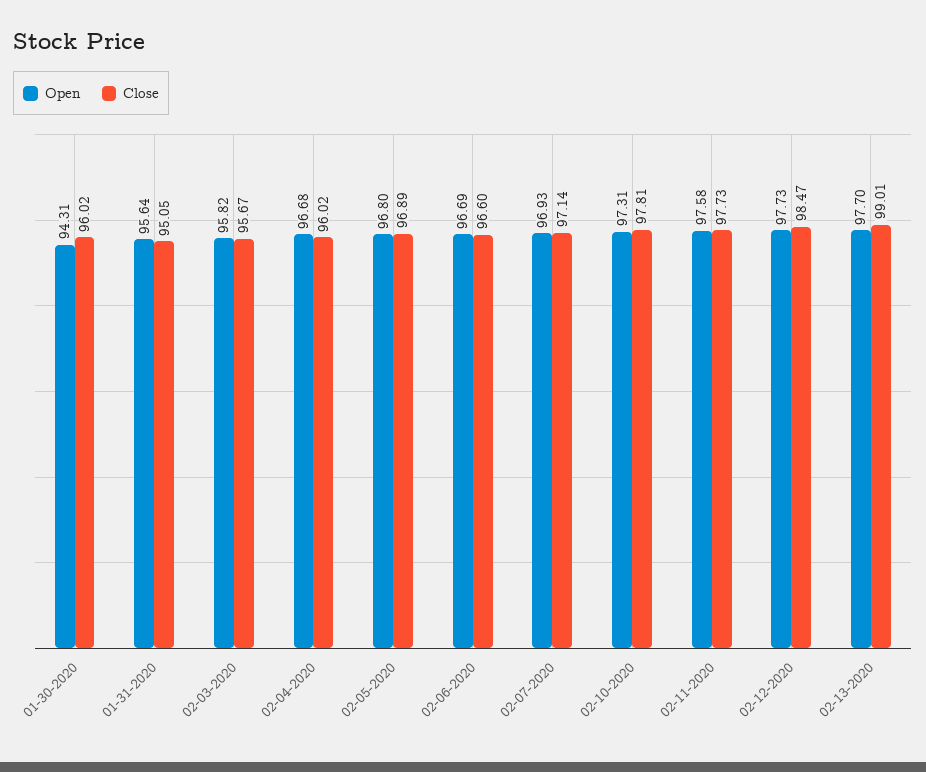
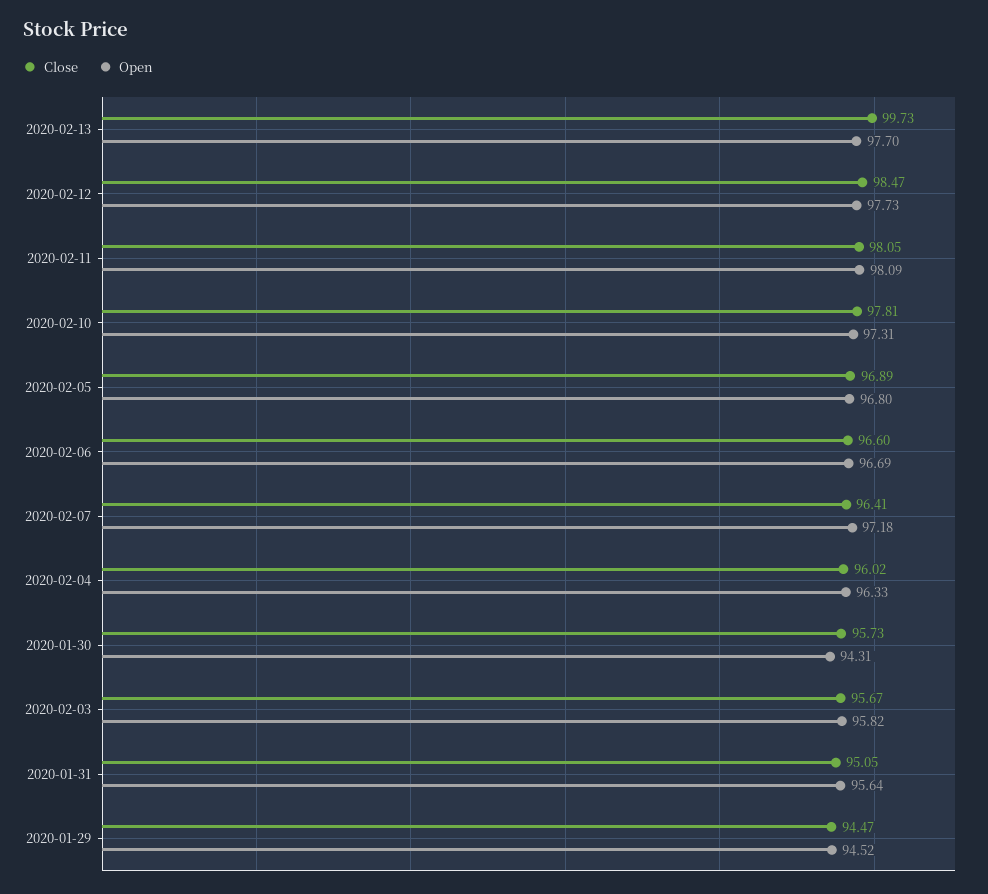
Close, 01-30-2020: 96.02 -> 95.73
Open, 02-04-2020: 96.68 -> 96.33
Open, 02-07-2020: 96.93 -> 97.18
Close, 02-07-2020: 97.14 -> 96.41
Open, 02-11-2020: 97.58 -> 98.09
Close, 02-11-2020: 97.73 -> 98.05
Close, 02-13-2020: 99.01 -> 99.73
Close, 2020-01-29: none -> 94.47
Open, 2020-01-29: none -> 94.52

